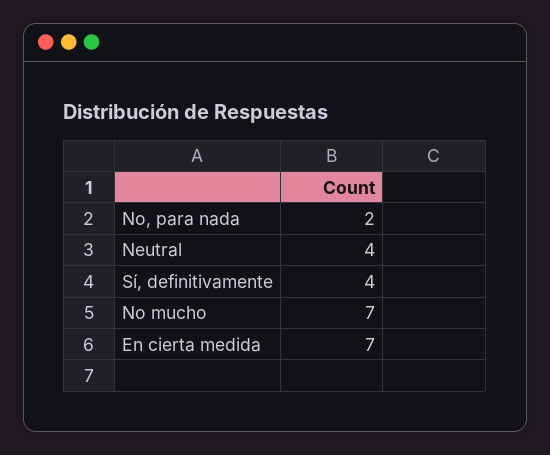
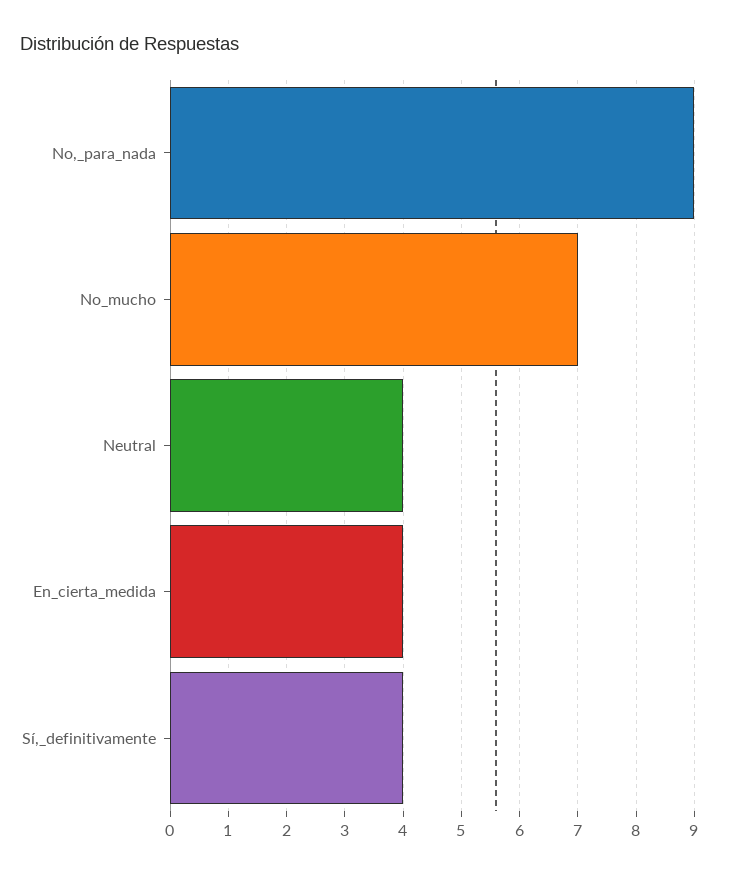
No, para nada: 2 -> 9
En cierta medida: 7 -> 4

